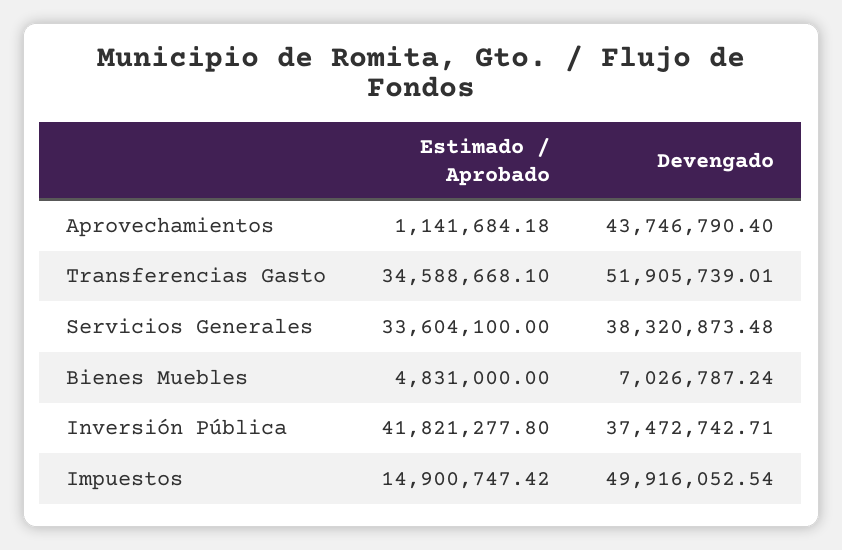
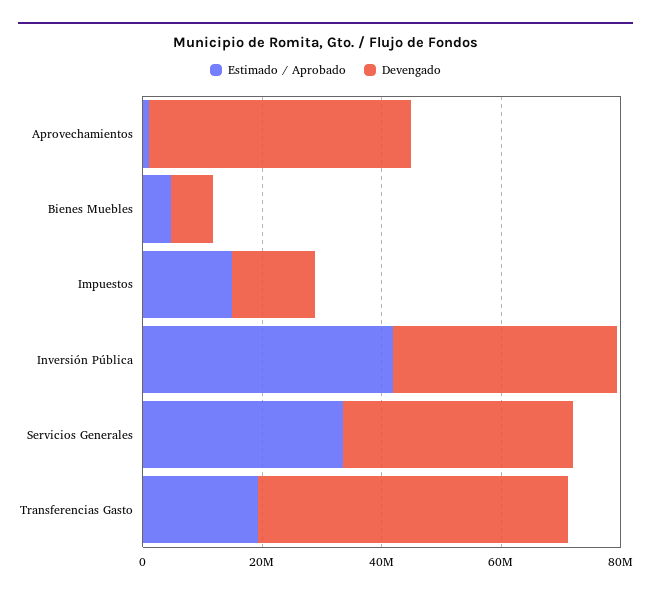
Estimado / Aprobado, Transferencias Gasto: 34588668.1 -> 20000000
Devengado, Impuestos: 49916052.54 -> 15000000

